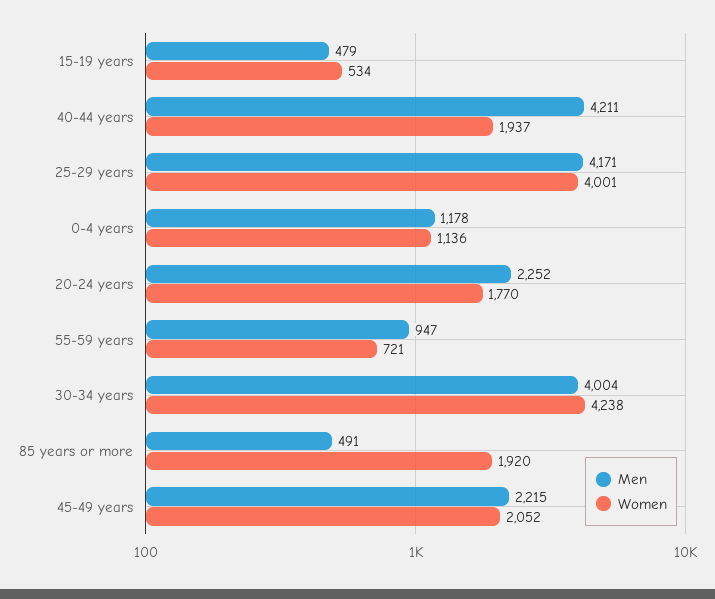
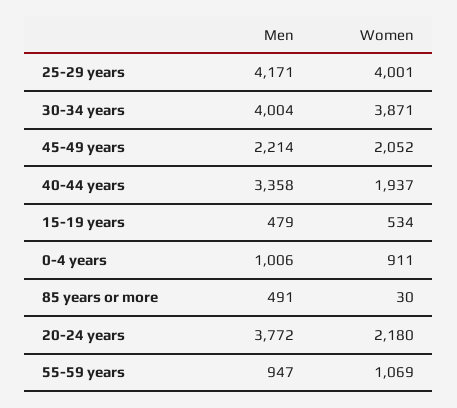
Men, 40-44 years: 4211 -> 3358
Men, 0-4 years: 1178 -> 1006
Women, 0-4 years: 1136 -> 911
Men, 20-24 years: 2252 -> 3772
Women, 20-24 years: 1770 -> 2180
Women, 55-59 years: 721 -> 1069
Women, 30-34 years: 4238 -> 3871
Women, 85 years or more: 1920 -> 30
Men, 45-49 years: 2215 -> 2214

